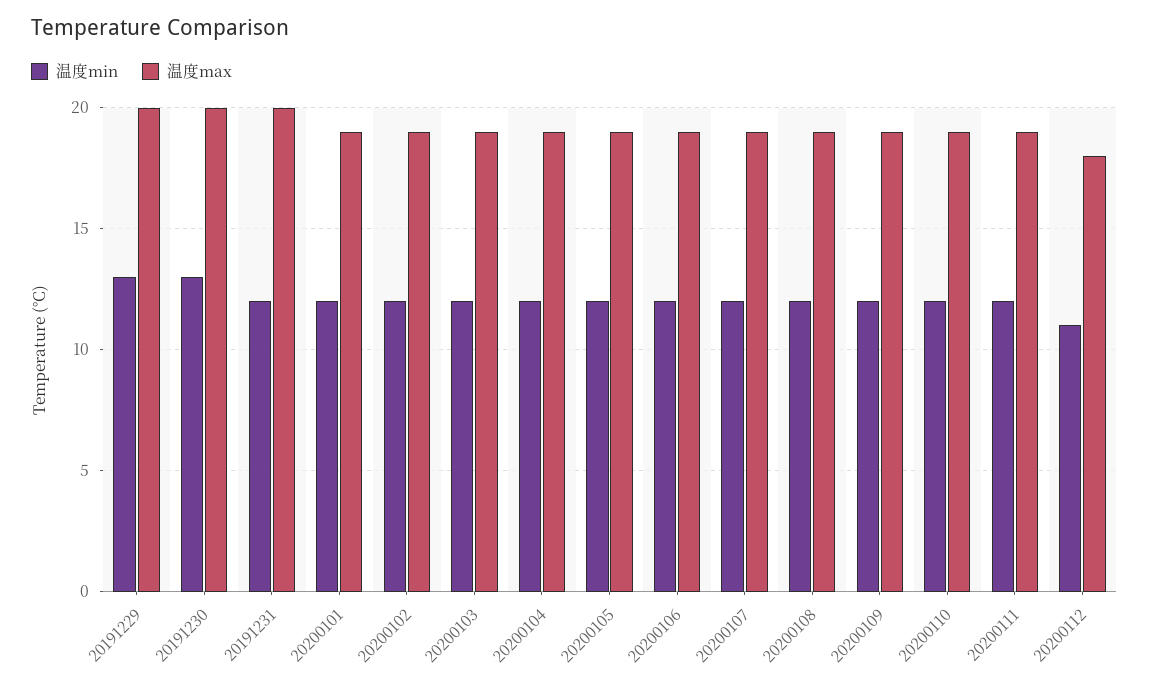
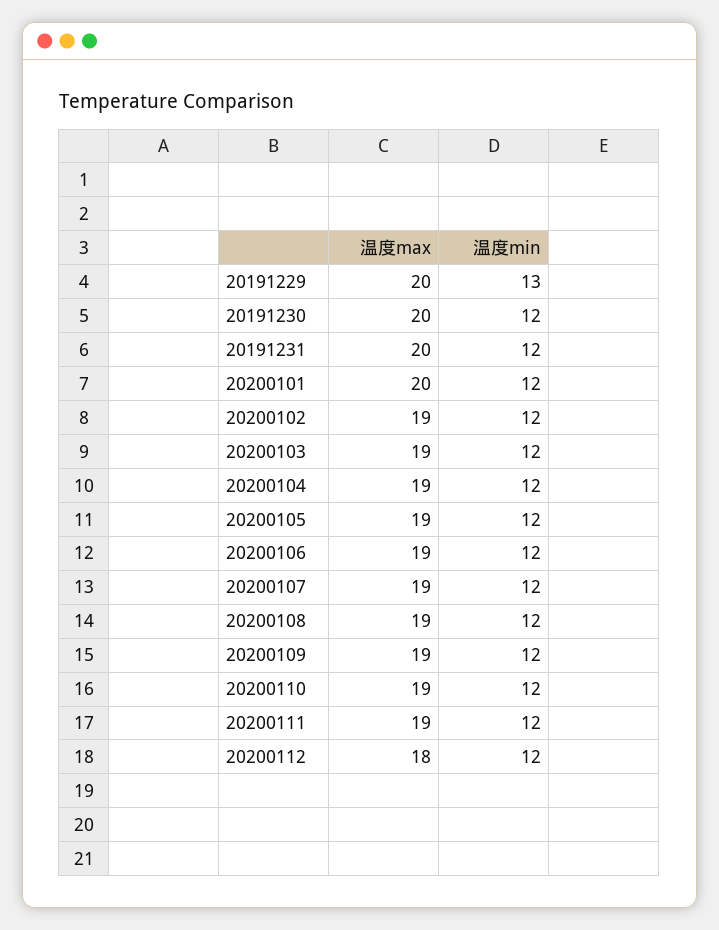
温度min, 20191230: 13 -> 12
温度max, 20200101: 19 -> 20
温度min, 20200112: 11 -> 12

